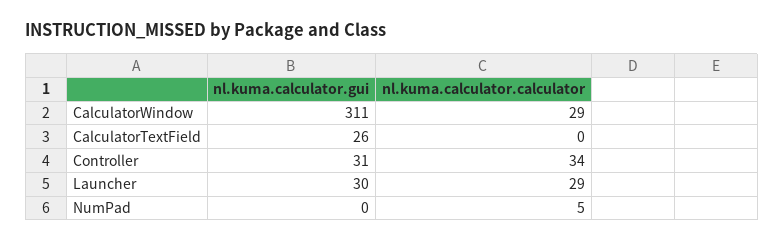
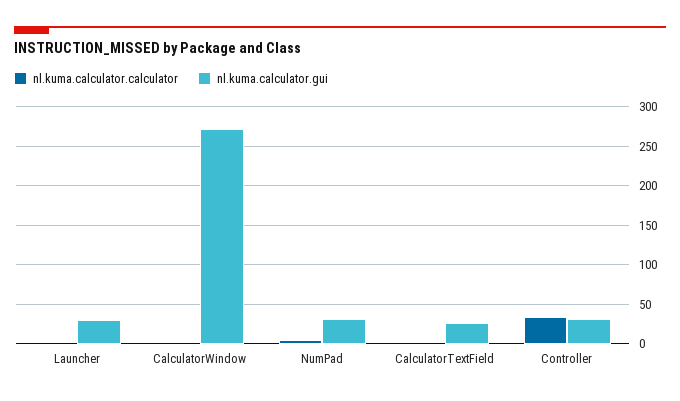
nl.kuma.calculator.gui, CalculatorWindow: 311 -> 270
nl.kuma.calculator.calculator, CalculatorWindow: 29 -> 0
nl.kuma.calculator.calculator, Launcher: 29 -> 0
nl.kuma.calculator.gui, NumPad: 0 -> 30

